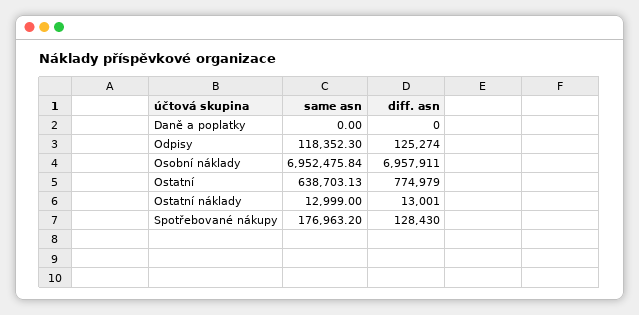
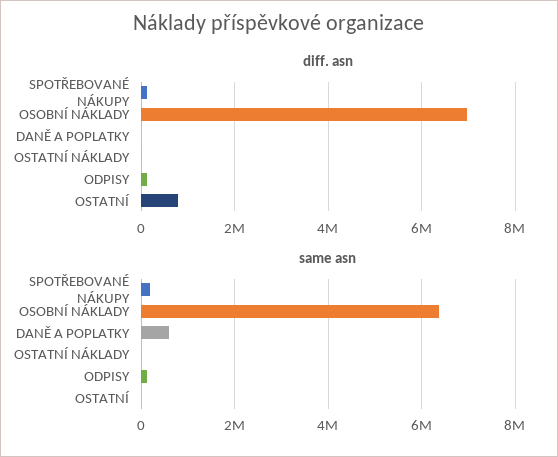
same asn, Daně a poplatky: 0 -> 600000
same asn, Osobní náklady: 6952475.84 -> 6400000
same asn, Ostatní: 638703.13 -> 0

